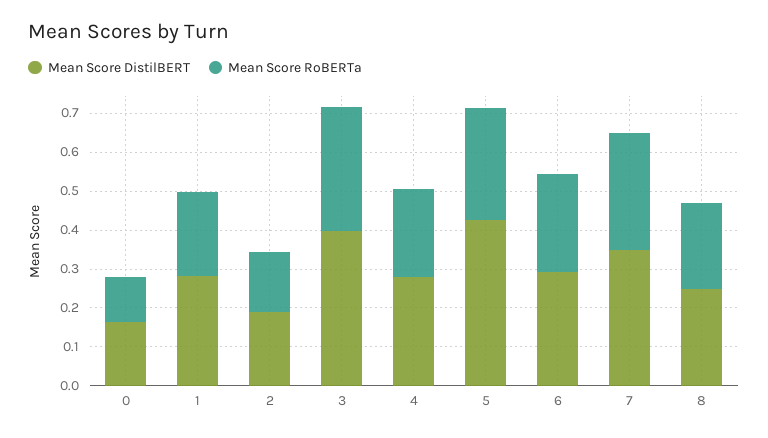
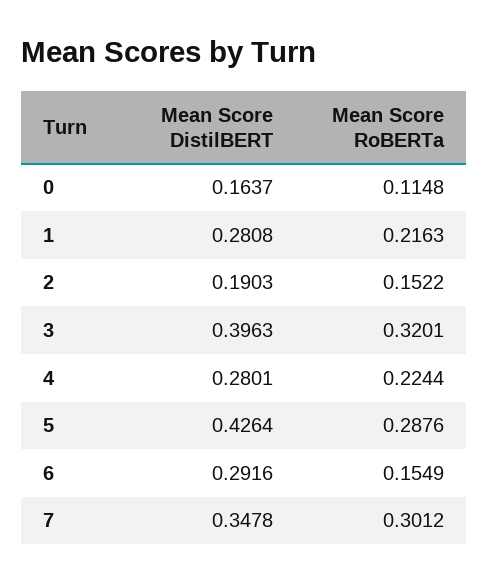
Mean Score RoBERTa, 6: 0.25 -> 0.1549
Mean Score DistilBERT, 8: 0.25 -> none
Mean Score RoBERTa, 8: 0.225 -> none

